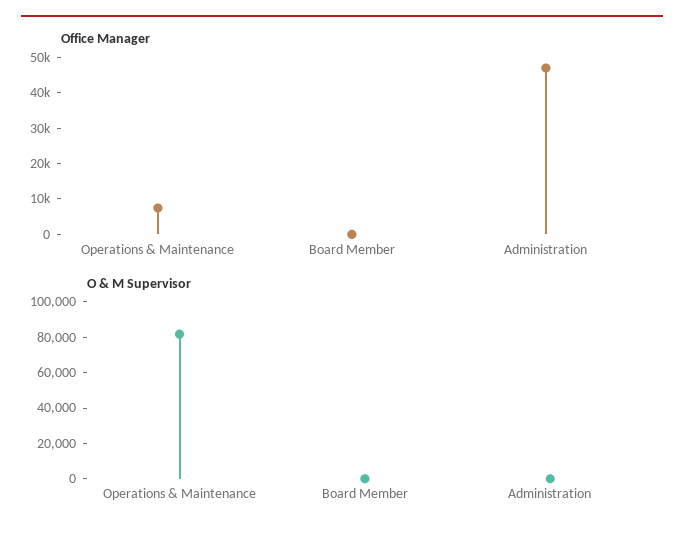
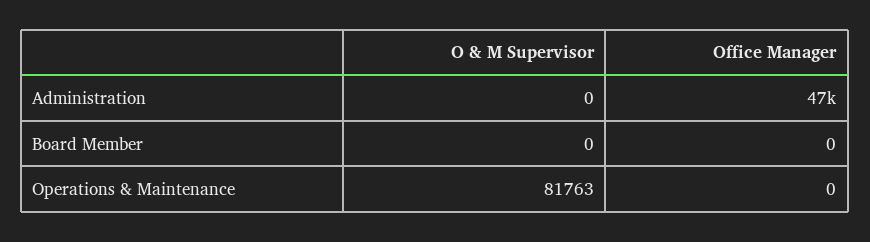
Office Manager, Operations & Maintenance: 7500 -> 0

